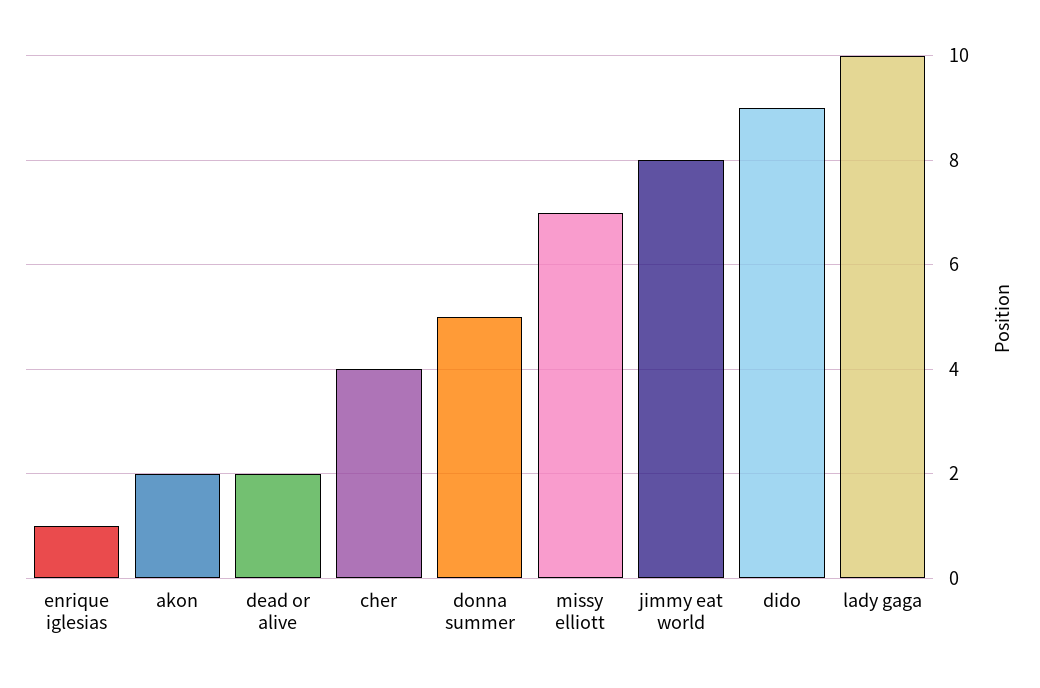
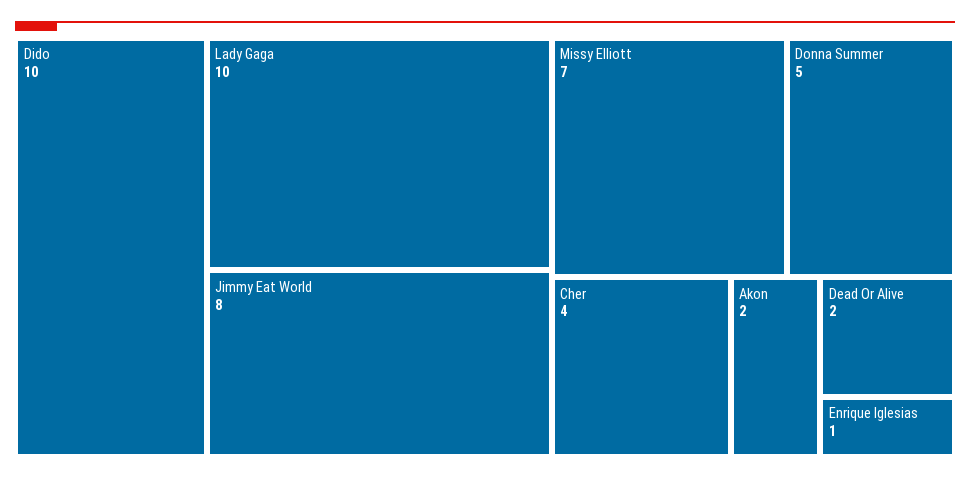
dido: 9 -> 10

